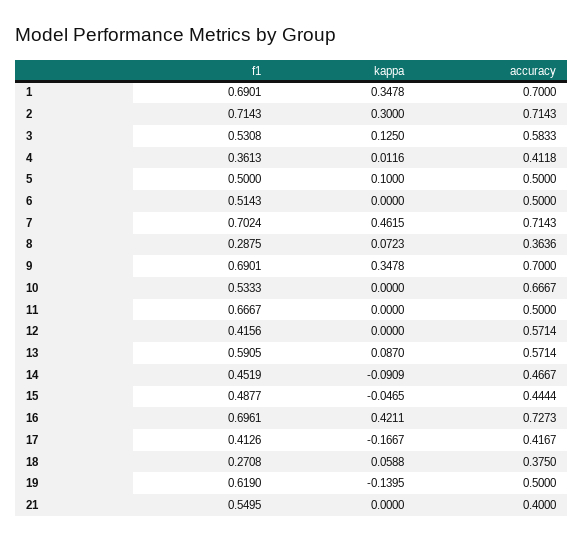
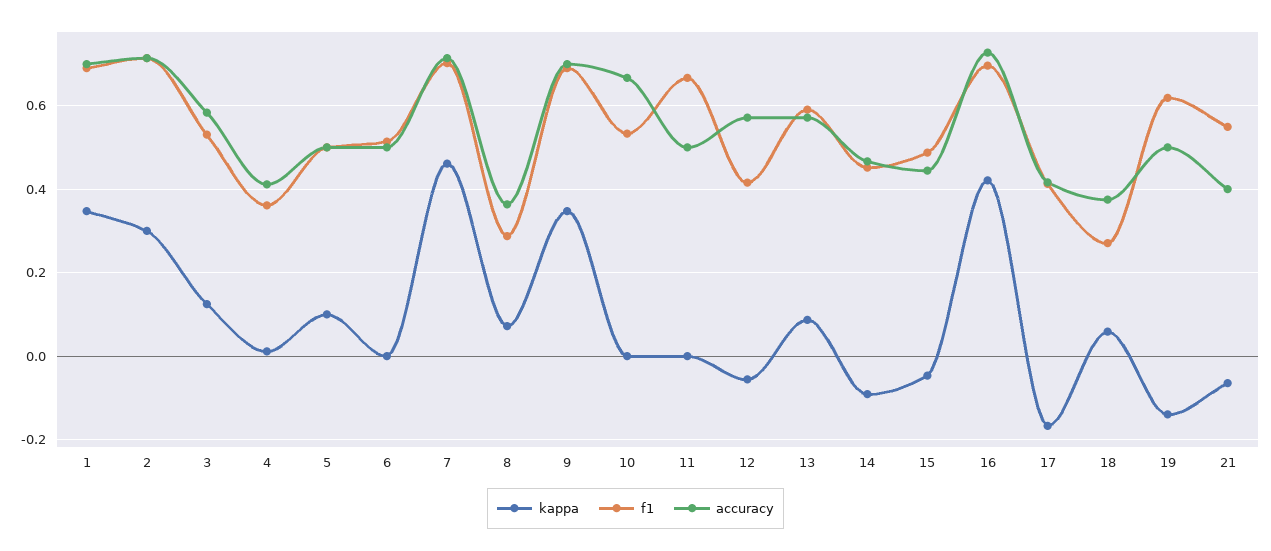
kappa, 12: 0 -> -0.06
kappa, 21: 0 -> -0.06

